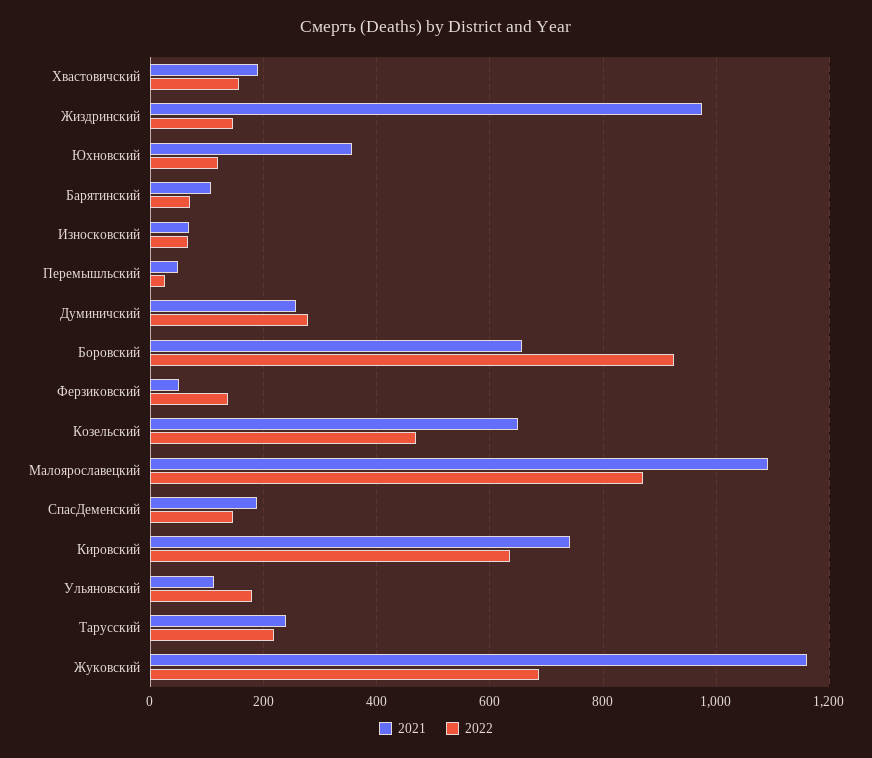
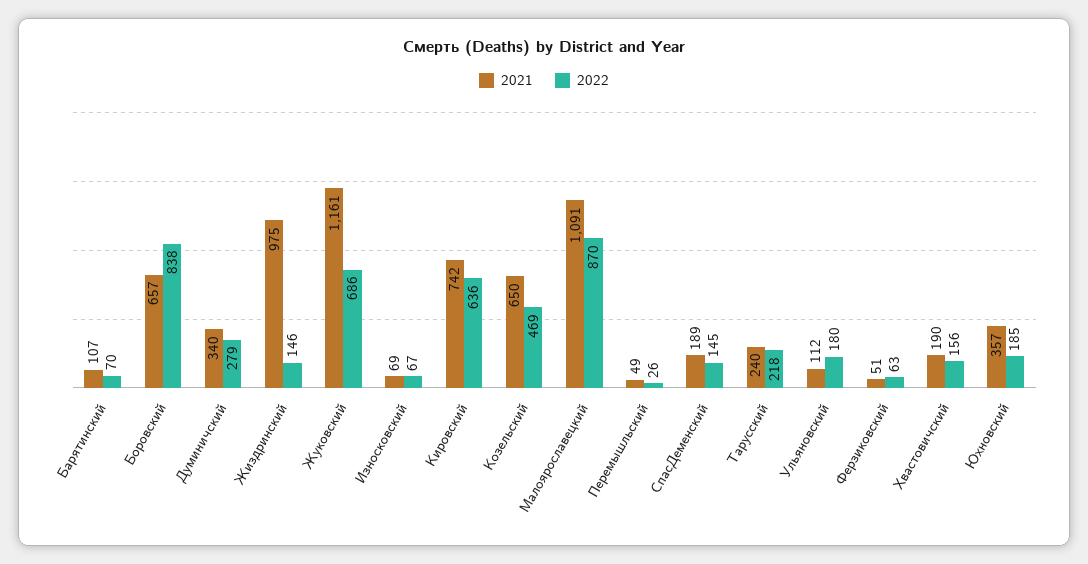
2022, Юхновский: 120 -> 185
2021, Думиничский: 260 -> 340
2022, Боровский: 920 -> 838
2022, Ферзиковский: 140 -> 63

